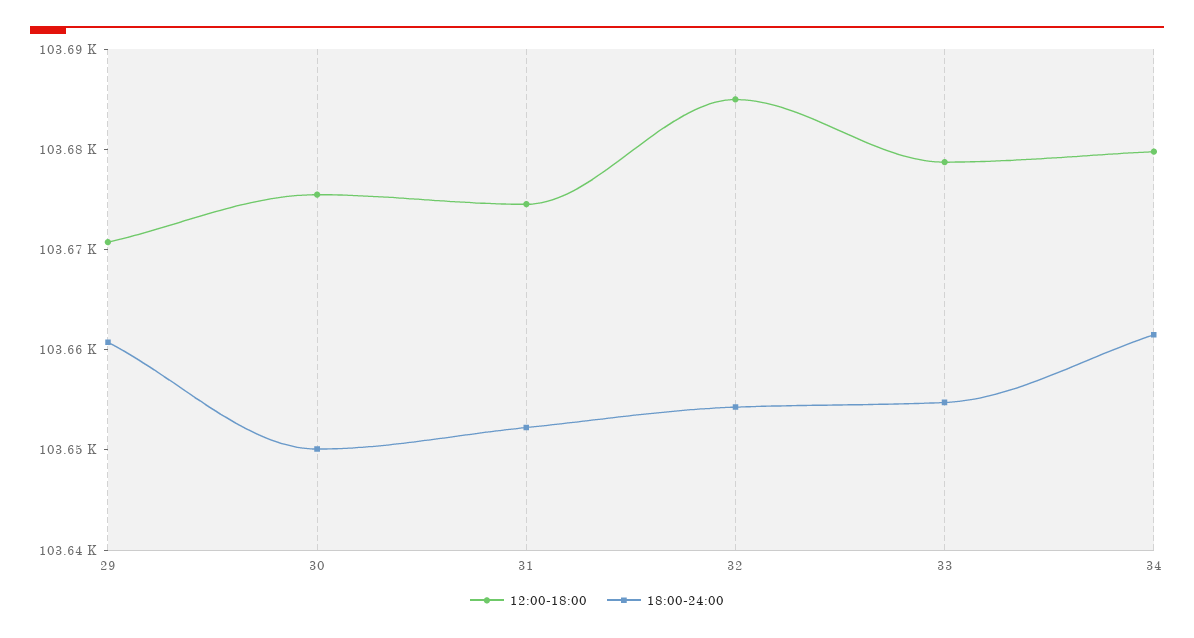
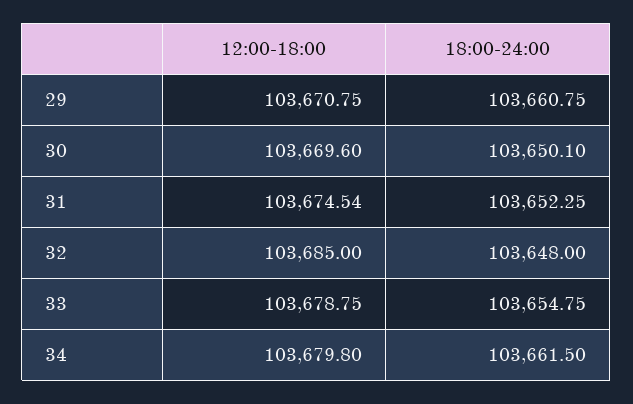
12:00-18:00, 30: 103676 -> 103669.6
18:00-24:00, 32: 103654 -> 103648

